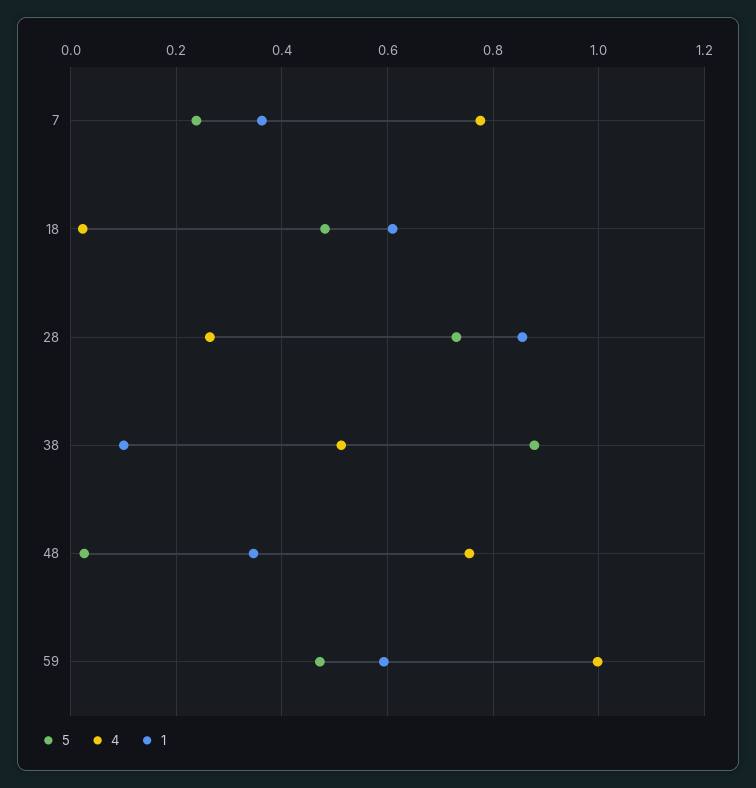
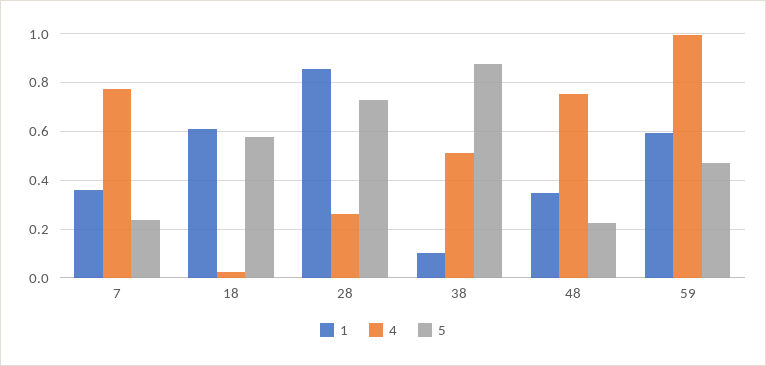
5, 18: 0.48 -> 0.575
5, 48: 0.02 -> 0.225

